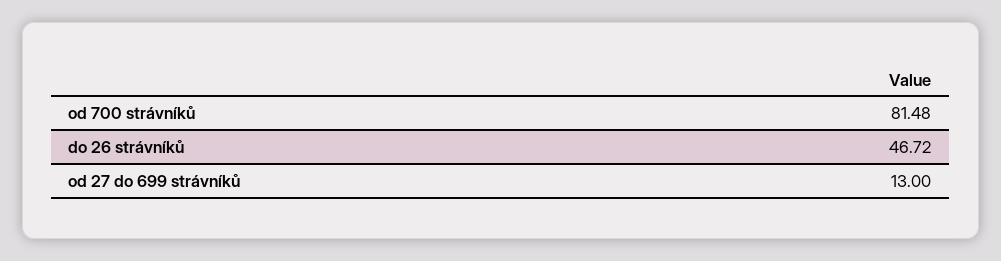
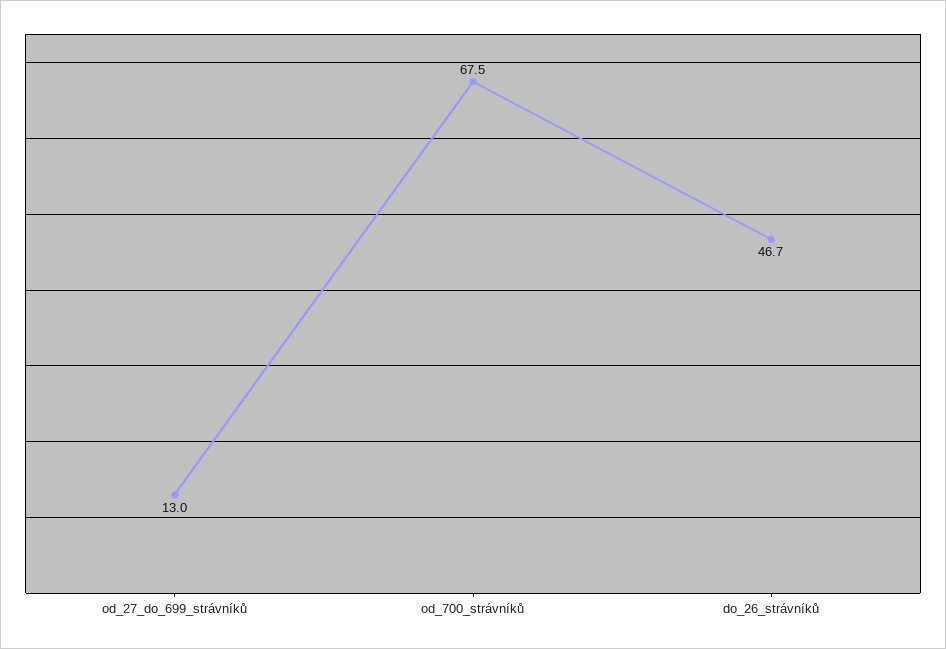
od 700 strávníků: 81.48 -> 67.5

